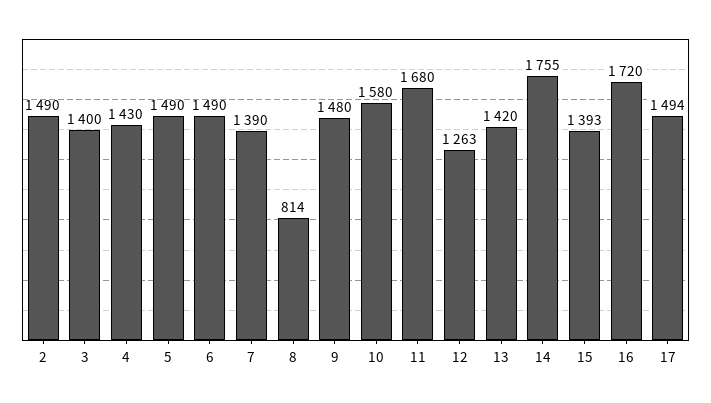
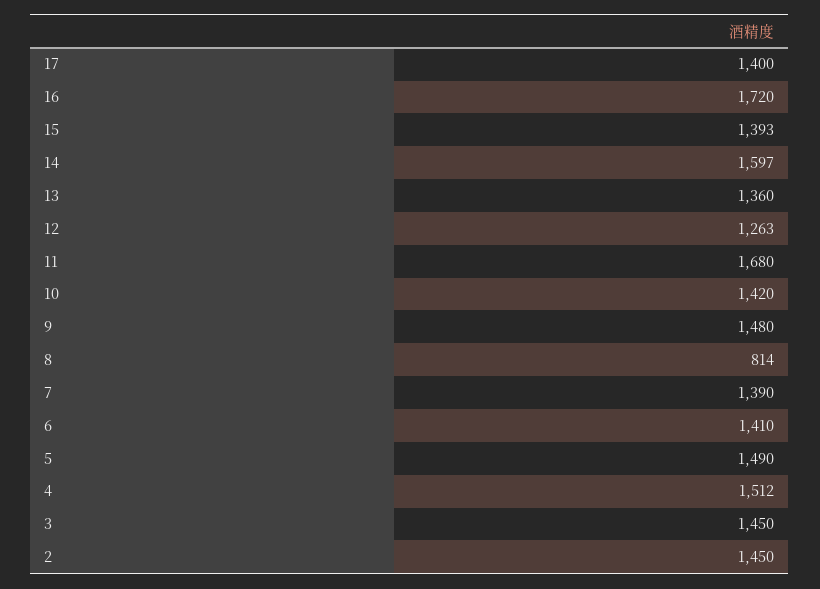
2: 1490 -> 1450
3: 1400 -> 1450
4: 1430 -> 1512
6: 1490 -> 1410
10: 1580 -> 1420
13: 1420 -> 1360
14: 1755 -> 1597
17: 1494 -> 1400

